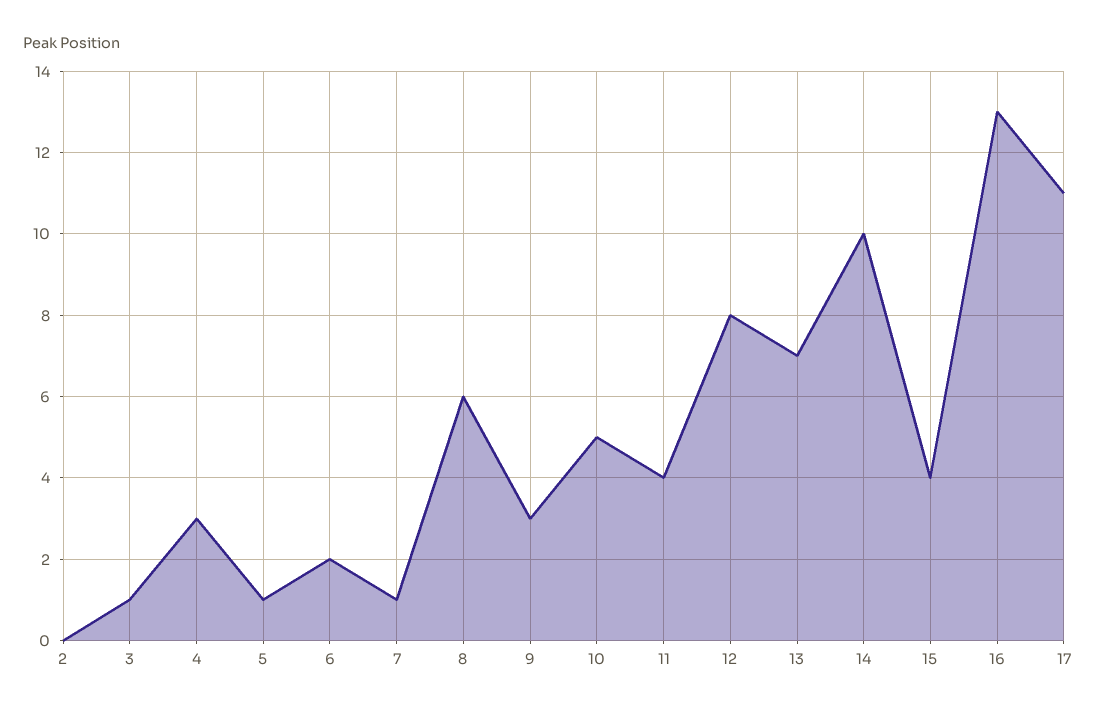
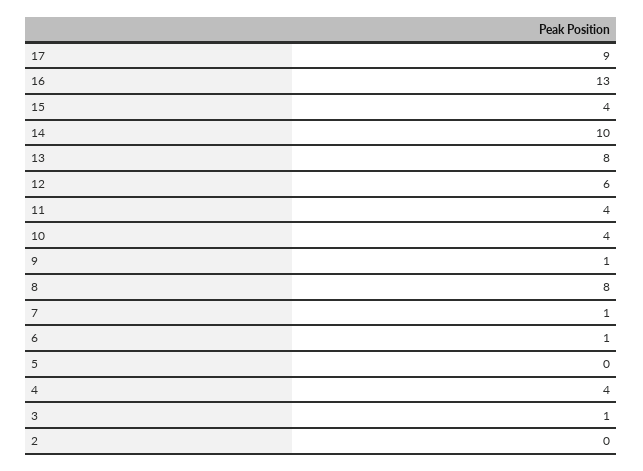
4: 3 -> 4
5: 1 -> 0
6: 2 -> 1
8: 6 -> 8
9: 3 -> 1
10: 5 -> 4
12: 8 -> 6
13: 7 -> 8
17: 11 -> 9

